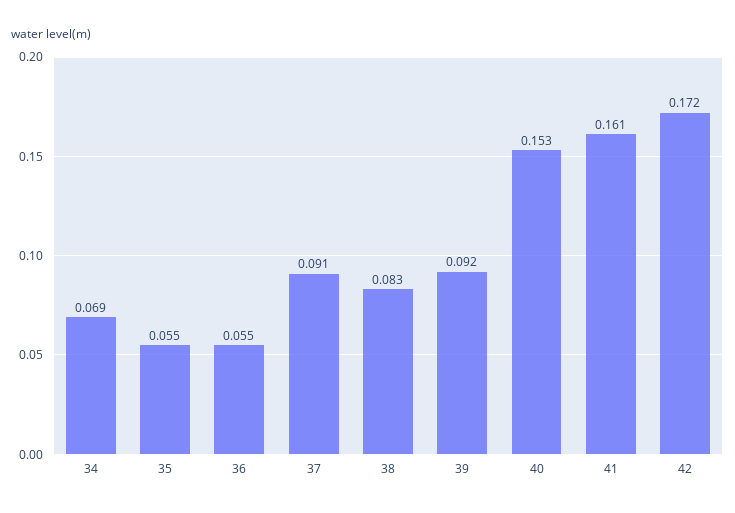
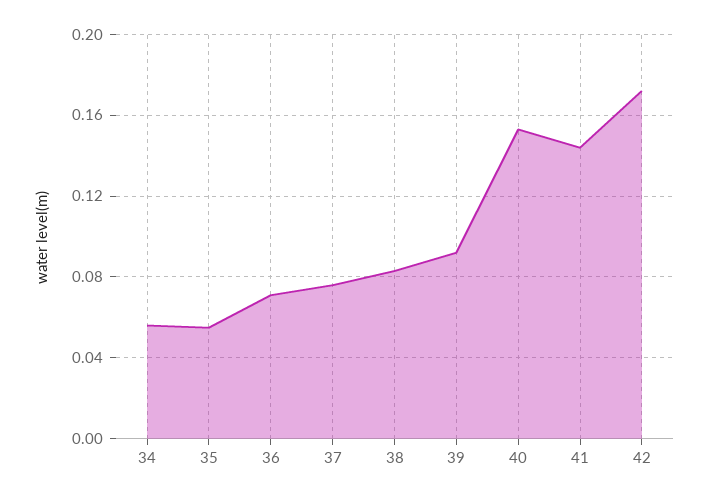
34: 0.069 -> 0.055
36: 0.055 -> 0.07
37: 0.091 -> 0.075
41: 0.161 -> 0.145

